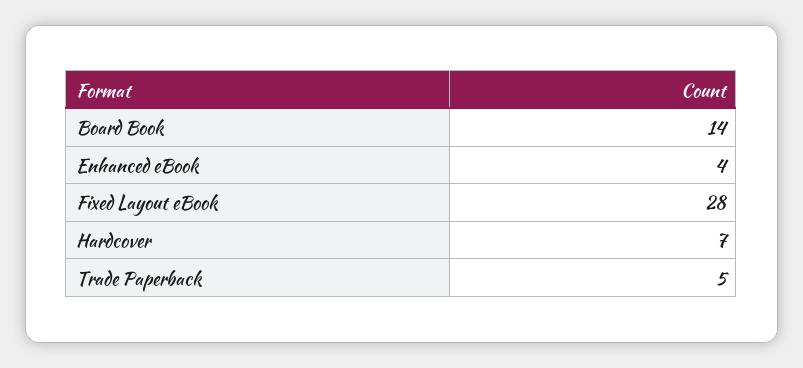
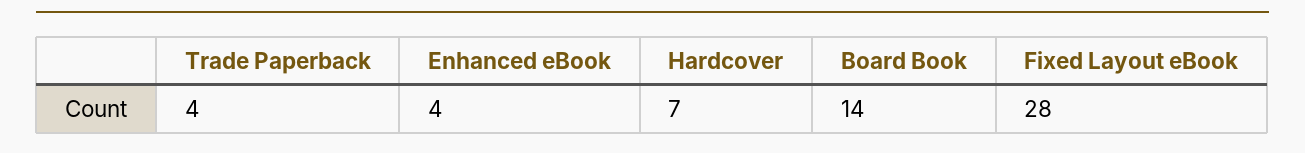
Trade Paperback: 5 -> 4

